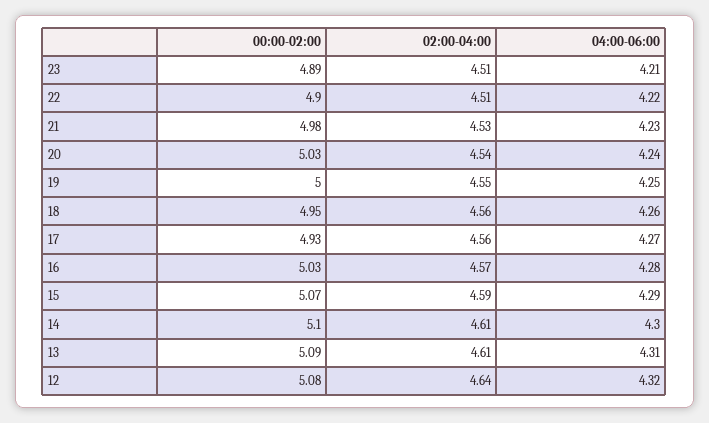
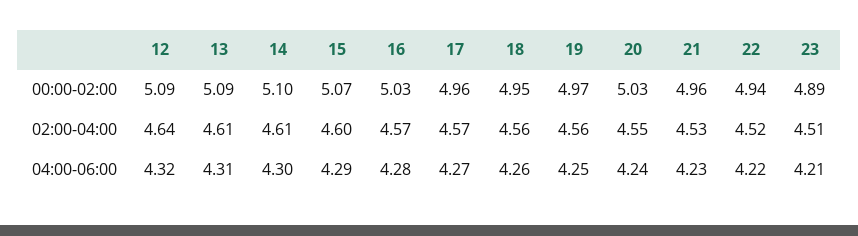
00:00-02:00, 22: 4.9 -> 4.94
02:00-04:00, 22: 4.51 -> 4.52
00:00-02:00, 21: 4.98 -> 4.96
02:00-04:00, 20: 4.54 -> 4.55
00:00-02:00, 19: 5 -> 4.97
02:00-04:00, 19: 4.55 -> 4.56
00:00-02:00, 17: 4.93 -> 4.96
02:00-04:00, 17: 4.56 -> 4.57
02:00-04:00, 15: 4.59 -> 4.6
00:00-02:00, 12: 5.08 -> 5.09

